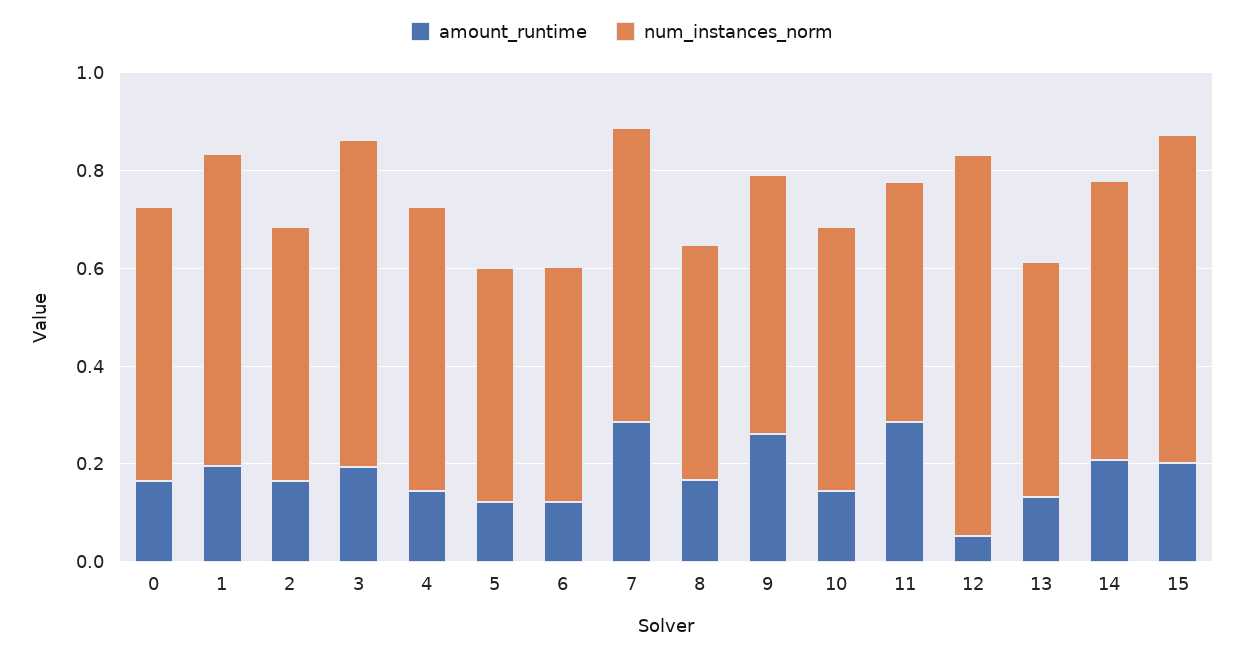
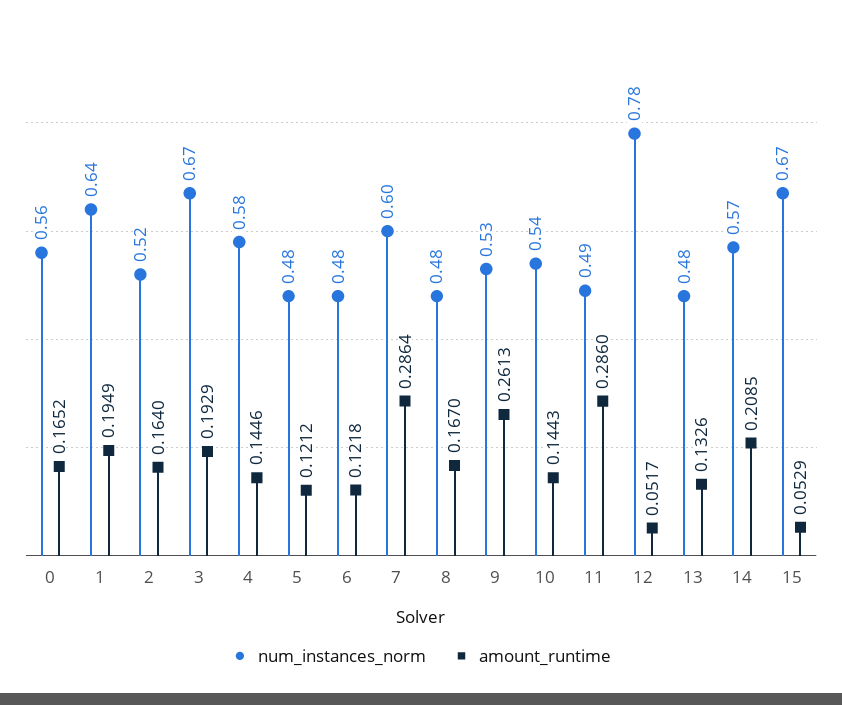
amount_runtime, 15: 0.2 -> 0.0529

